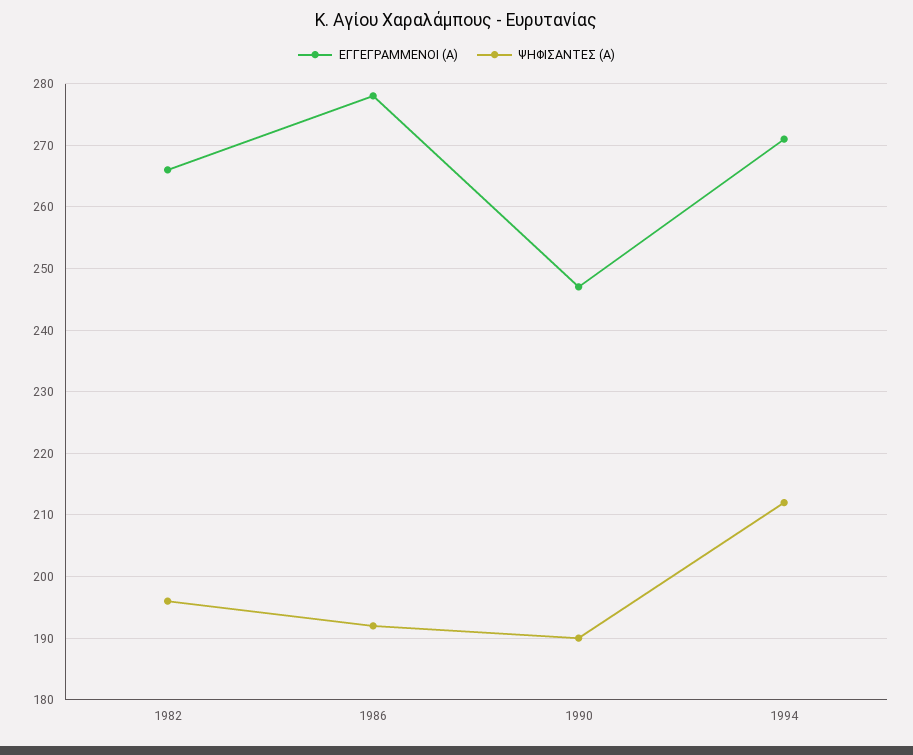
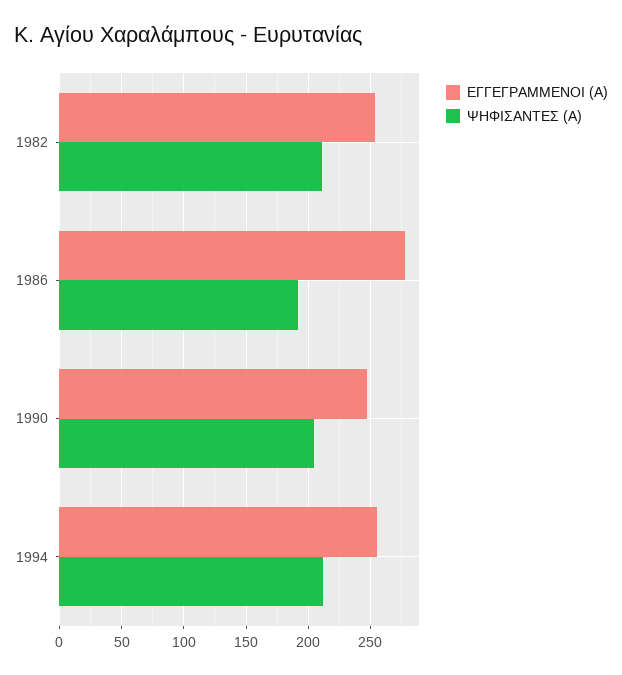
ΕΓΓΕΓΡΑΜΜΕΝΟΙ (Α), 1982: 266 -> 255
ΨΗΦΙΣΑΝΤΕΣ (Α), 1982: 196 -> 210
ΨΗΦΙΣΑΝΤΕΣ (Α), 1990: 190 -> 205
ΕΓΓΕΓΡΑΜΜΕΝΟΙ (Α), 1994: 271 -> 255

